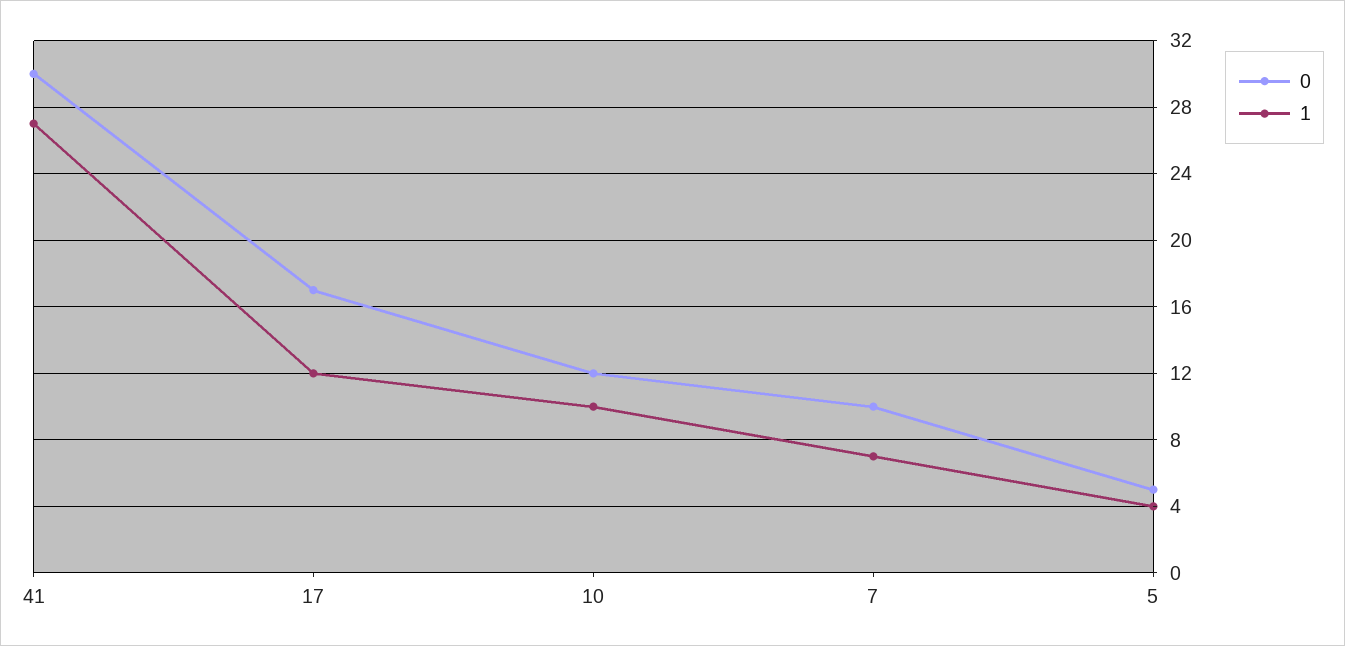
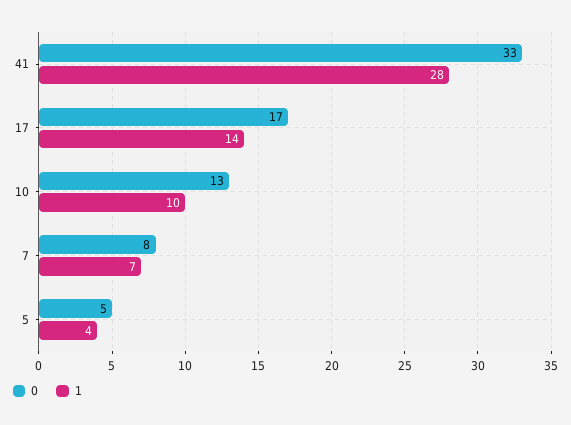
0, 41: 30 -> 33
1, 41: 27 -> 28
1, 17: 12 -> 14
0, 10: 12 -> 13
0, 7: 10 -> 8

